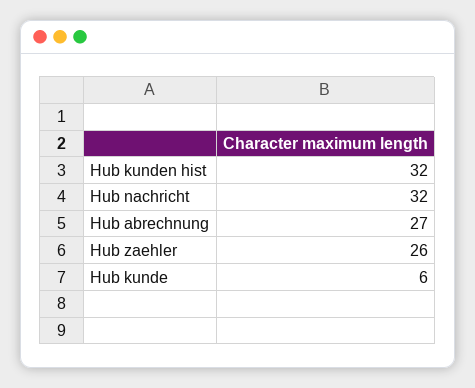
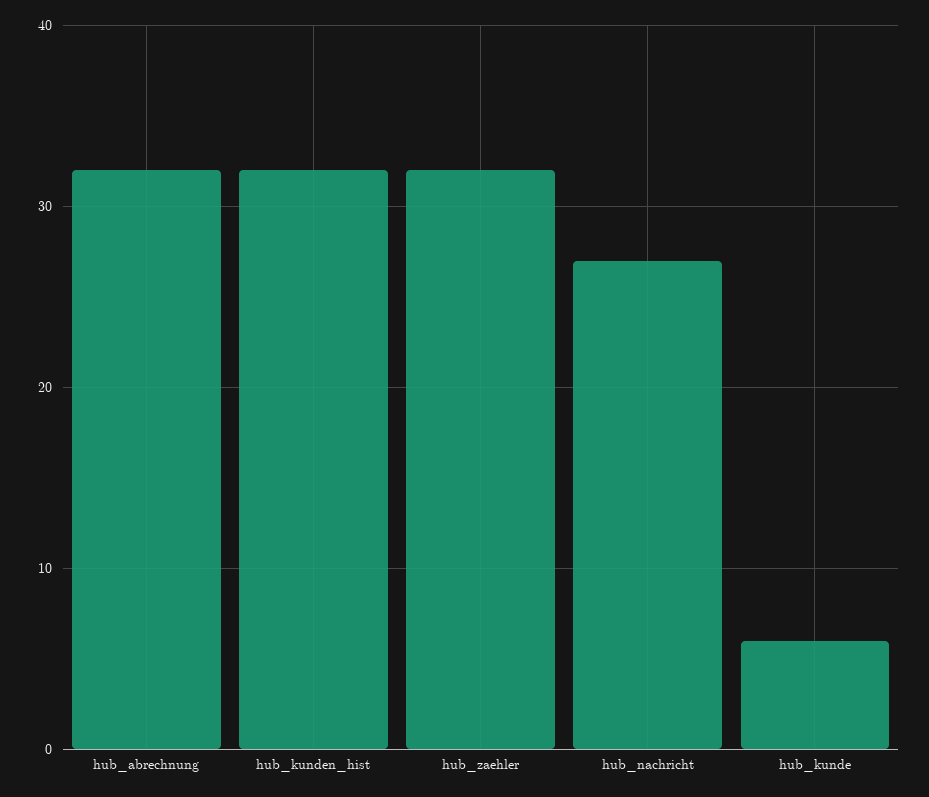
Hub nachricht: 32 -> 27
Hub abrechnung: 27 -> 32
Hub zaehler: 26 -> 32

